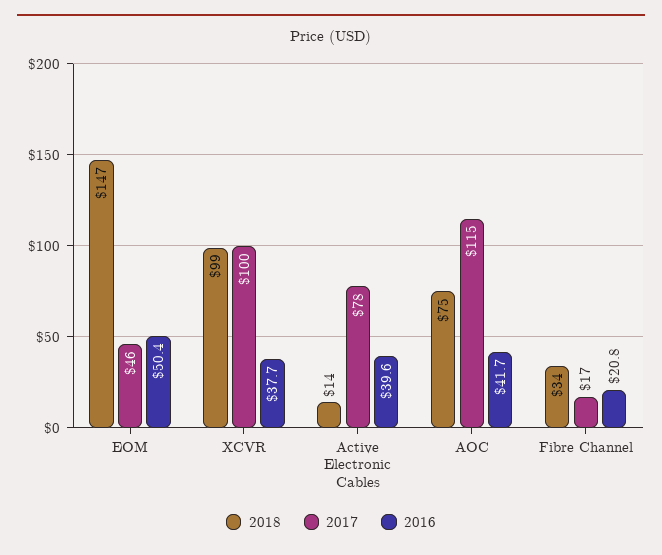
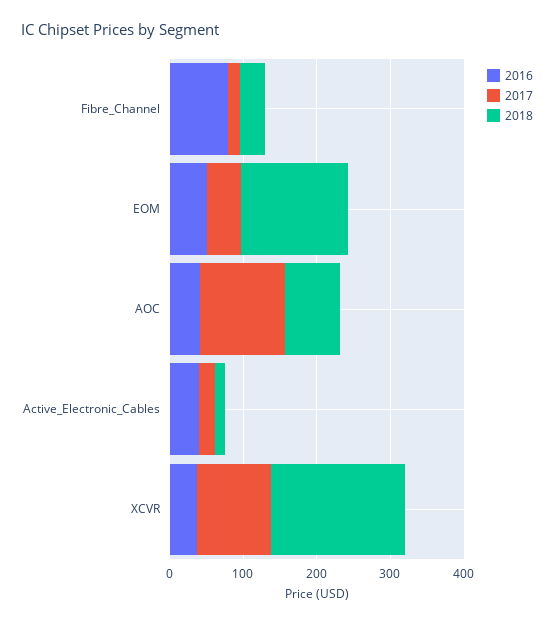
2018, XCVR: 99 -> 180
2017, Active Electronic Cables: 78 -> 20
2016, Fibre Channel: 20.8 -> 80

